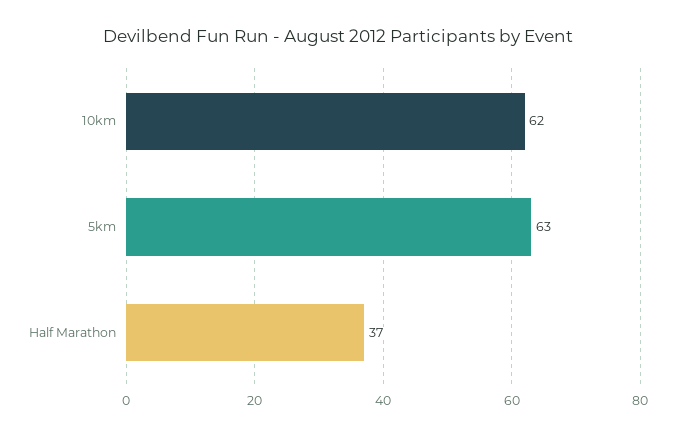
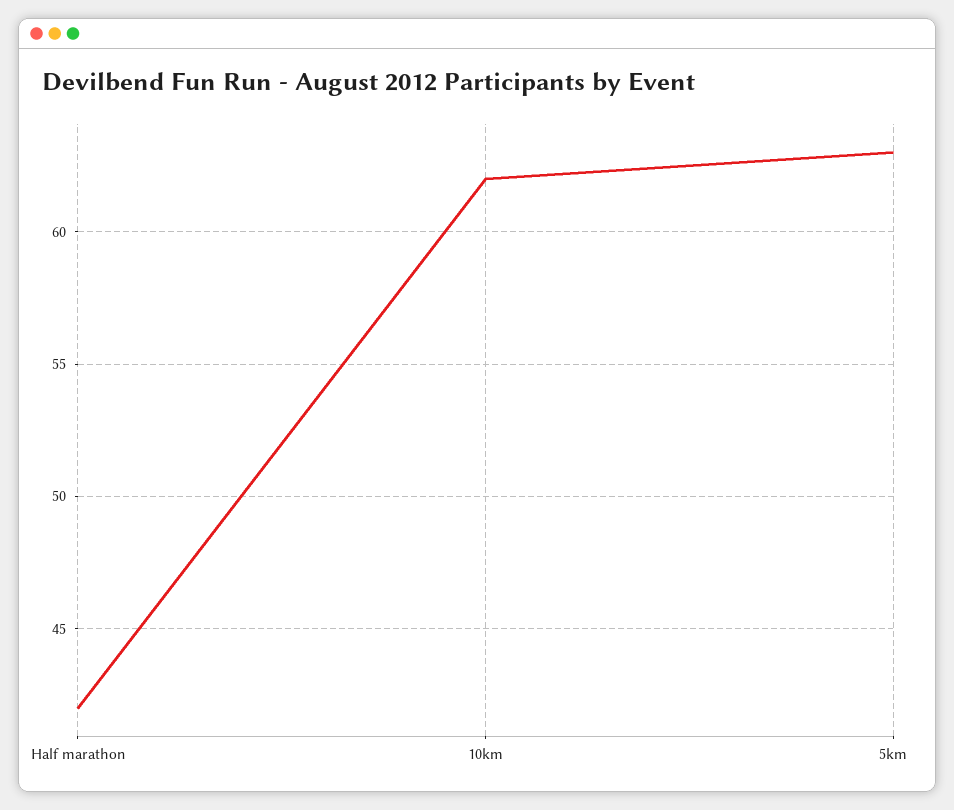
Half Marathon: 37 -> 42

